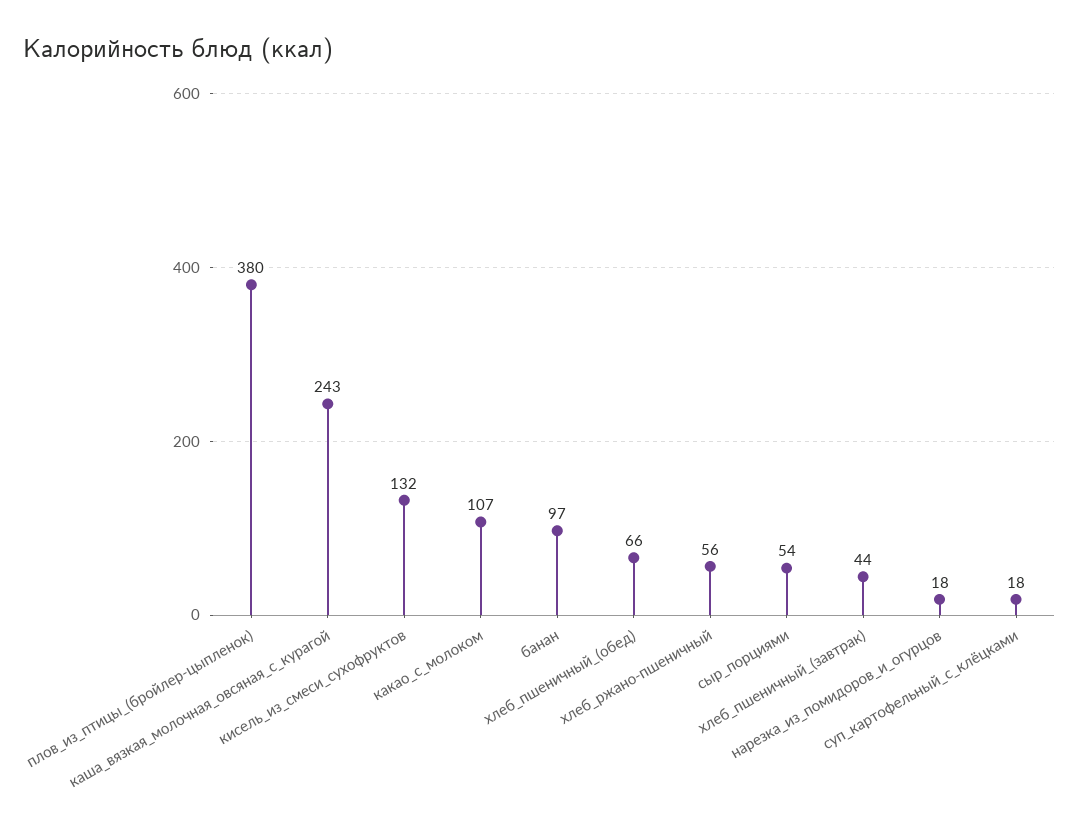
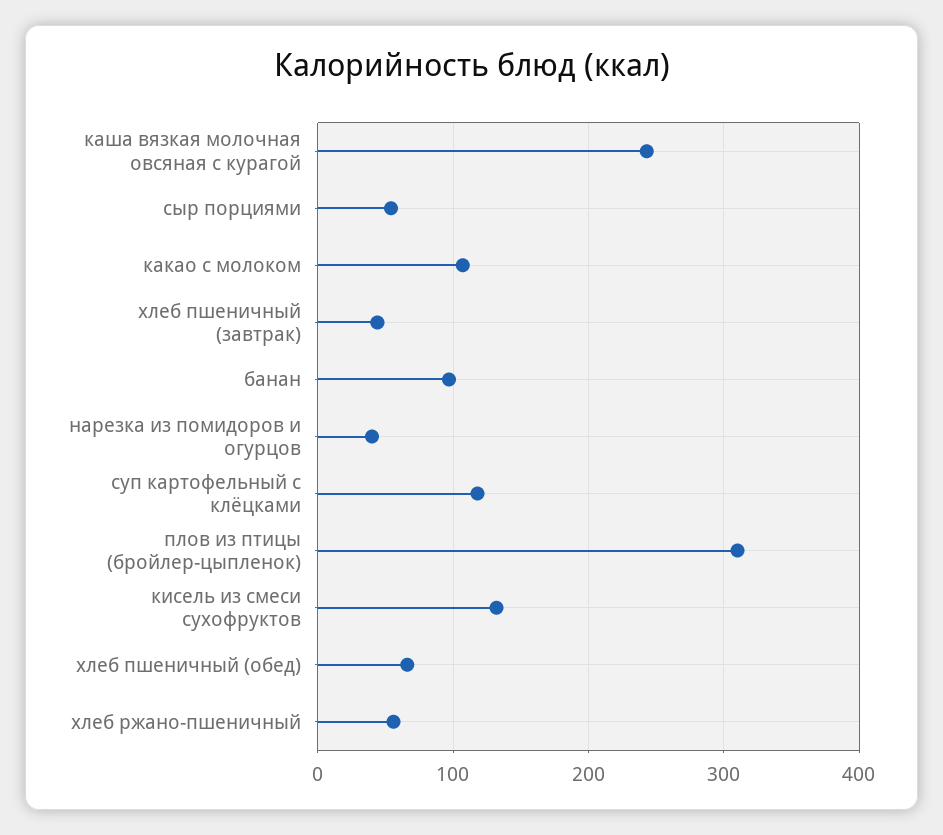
плов_из_птицы_(бройлер-цыпленок): 380 -> 310
нарезка_из_помидоров_и_огурцов: 18 -> 40
суп_картофельный_с_клёцками: 18 -> 120

